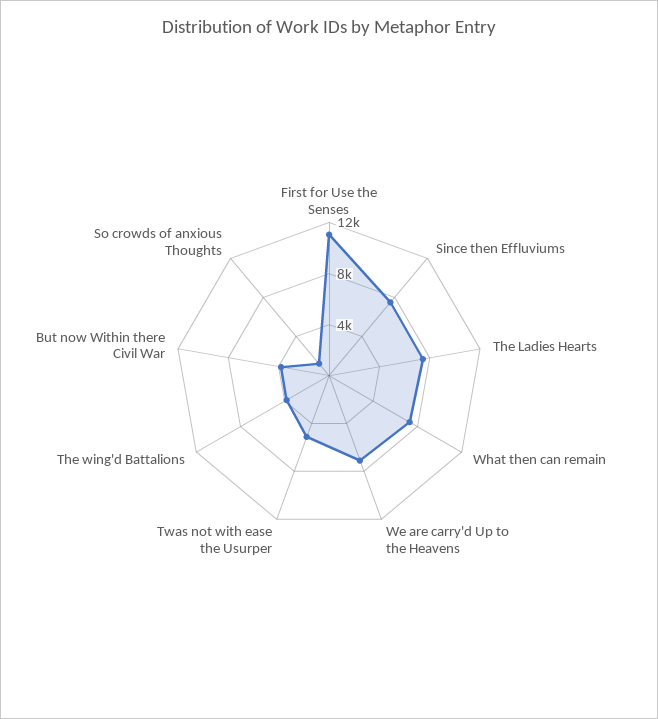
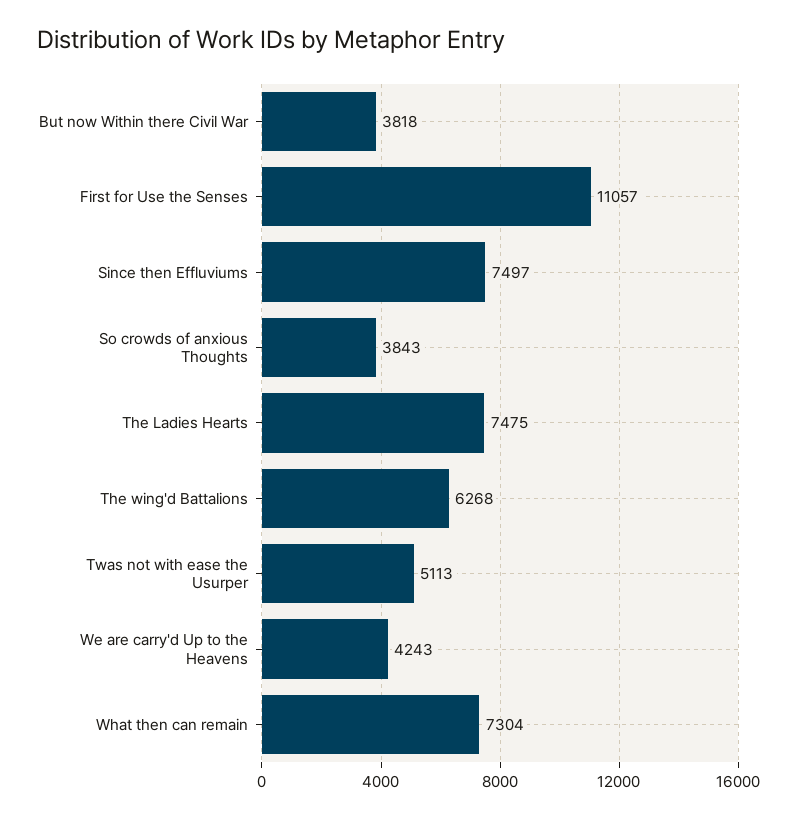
We are carry'd Up to the Heavens: 7000 -> 4243
The wing'd Battalions: 4000 -> 6268
So crowds of anxious Thoughts: 1000 -> 3843

